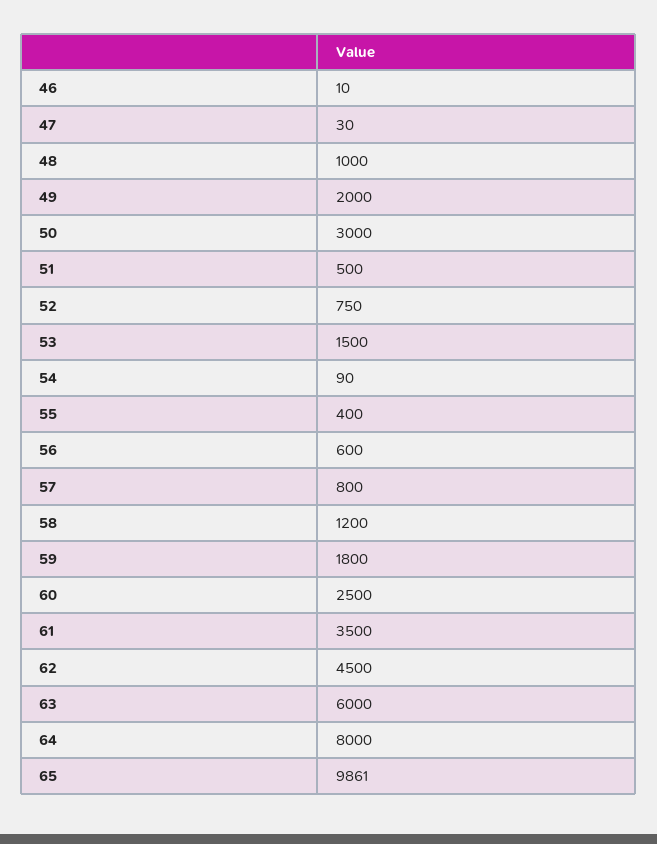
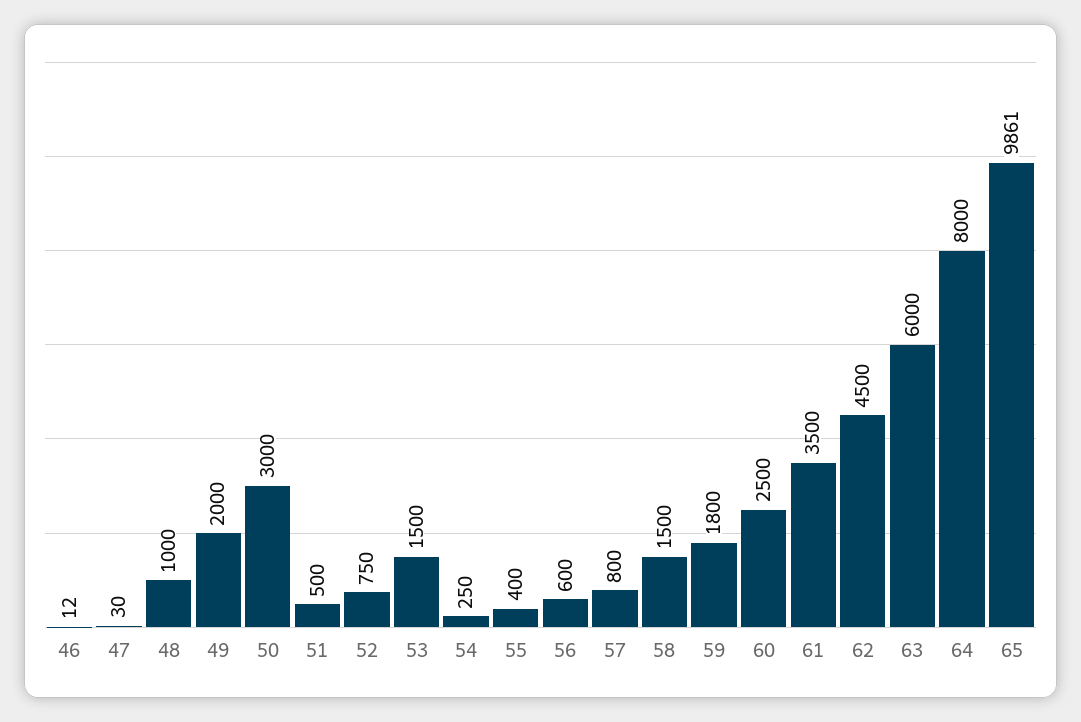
46: 10 -> 12
54: 90 -> 250
58: 1200 -> 1500

